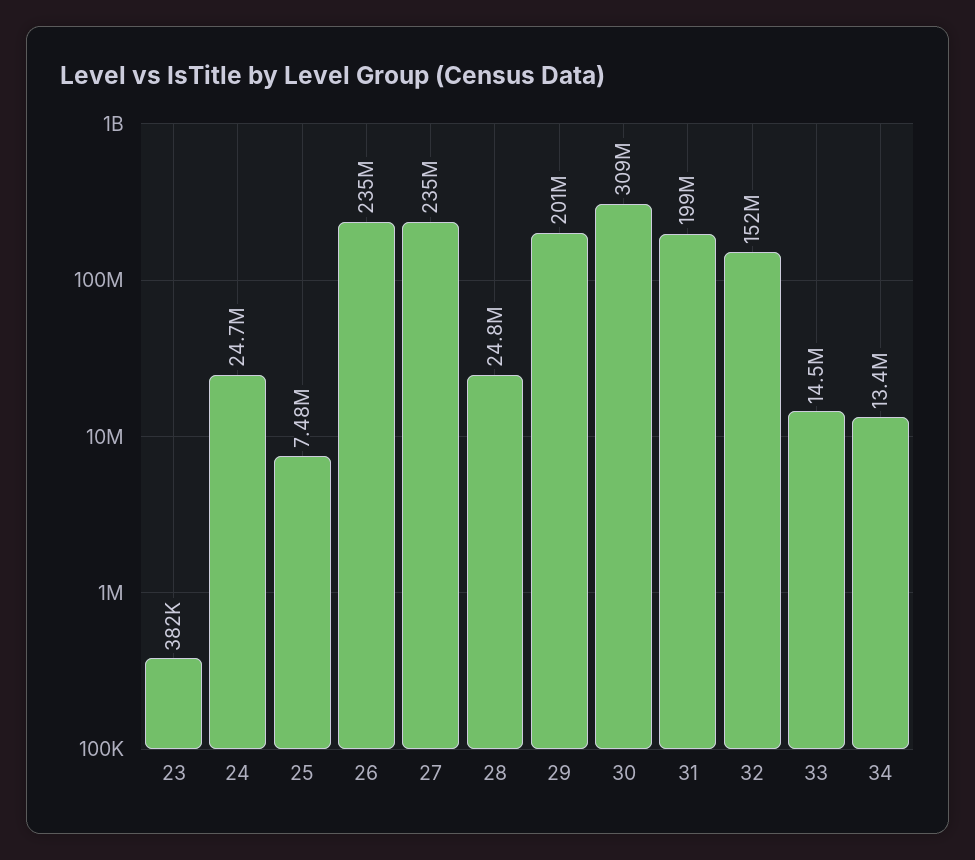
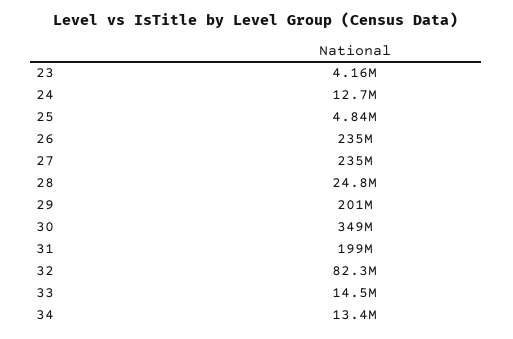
23: 382000 -> 4160000
24: 24700000 -> 12700000
25: 7480000 -> 4840000
30: 309000000 -> 349000000
32: 152000000 -> 82300000

